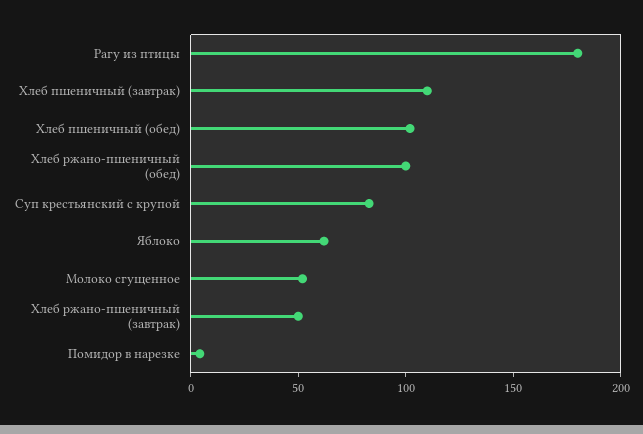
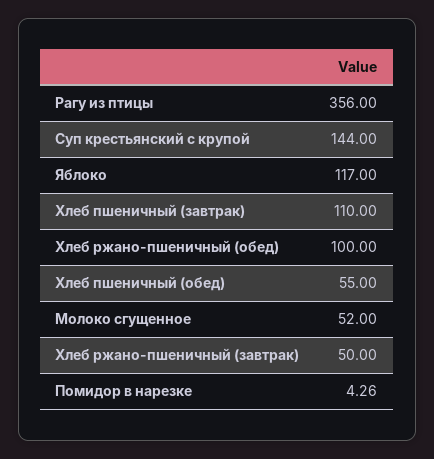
Рагу из птицы: 180 -> 356
Хлеб пшеничный (обед): 100 -> 55
Суп крестьянский с крупой: 80 -> 144
Яблоко: 60 -> 117

